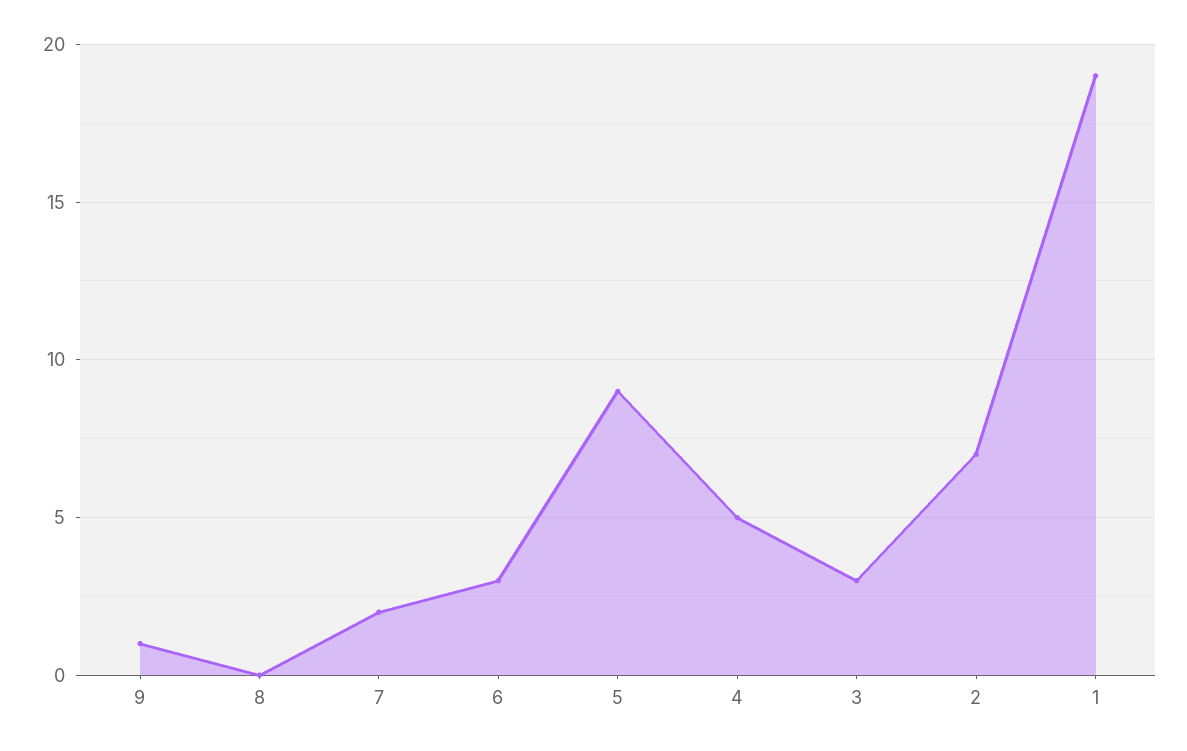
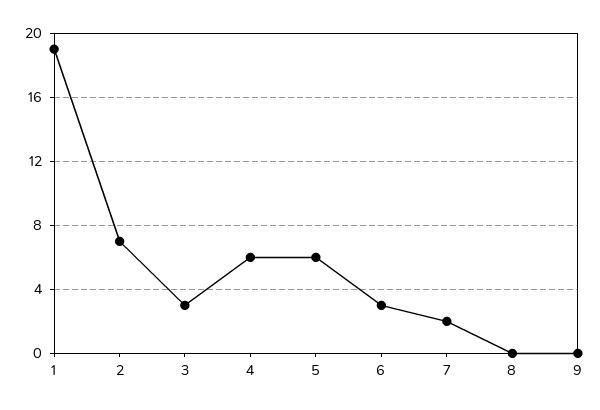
9: 1 -> 0
5: 9 -> 6
4: 5 -> 6

